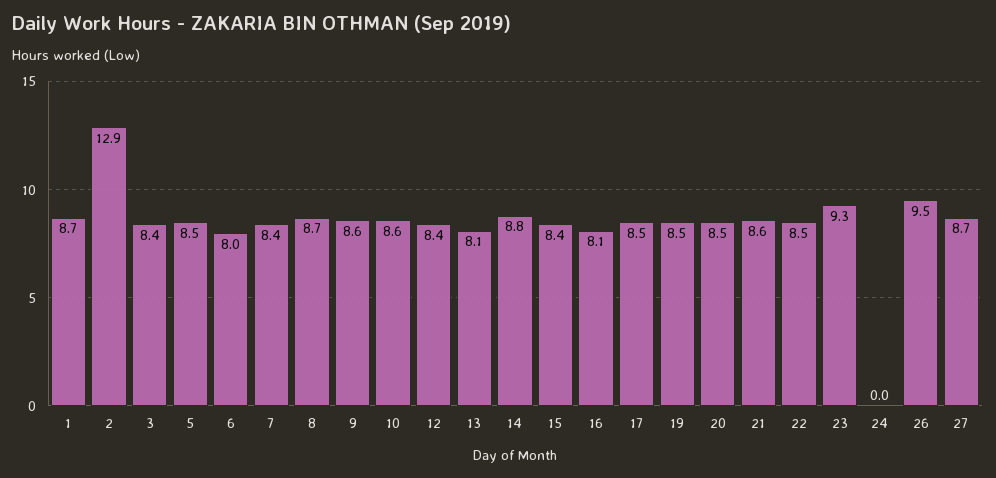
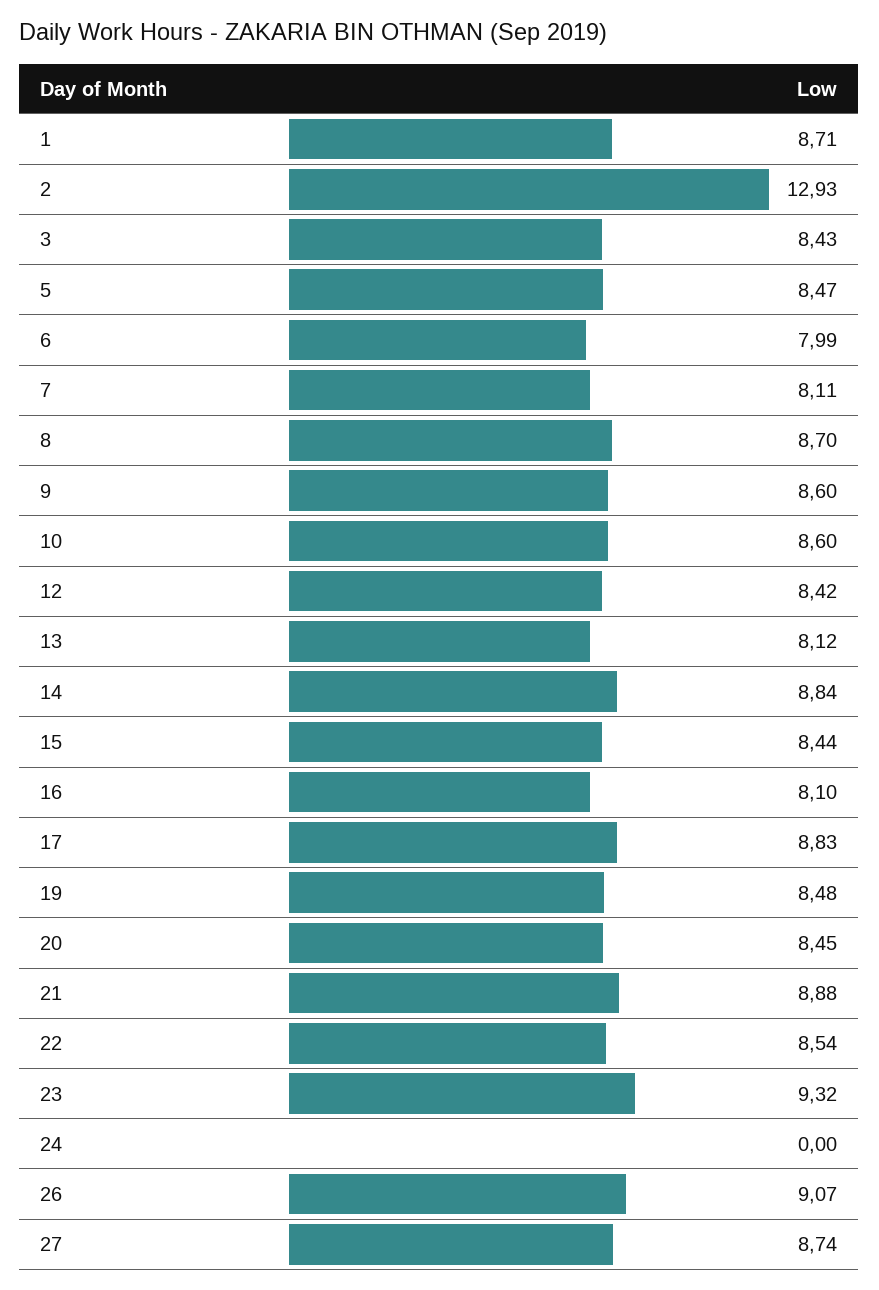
7: 8.4 -> 8.11
17: 8.5 -> 8.83
21: 8.6 -> 8.88
26: 9.5 -> 9.07

